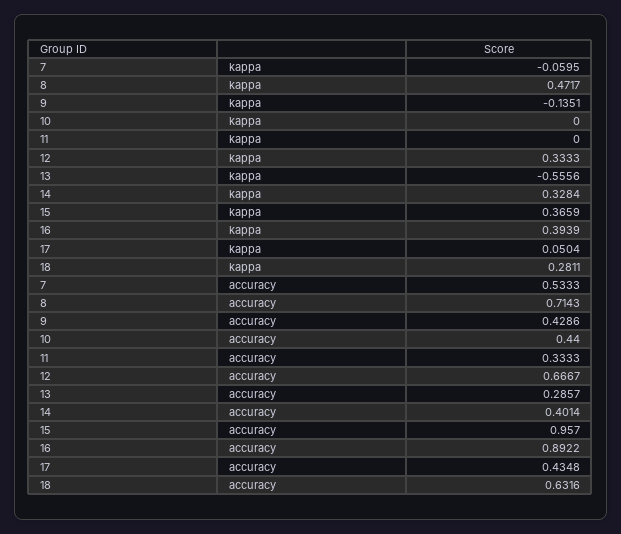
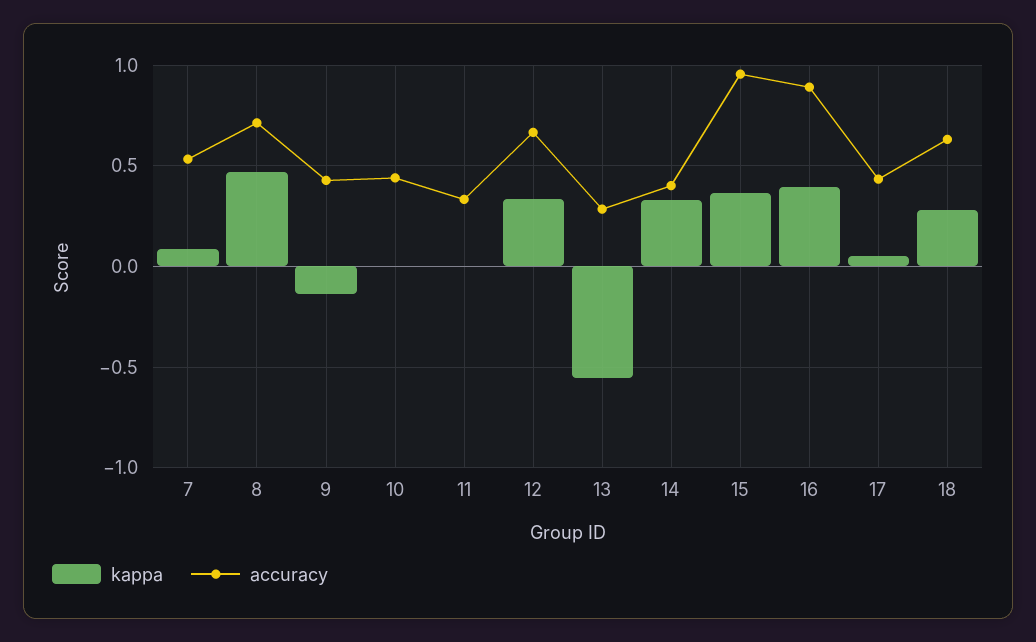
kappa, 7: -0.0595 -> 0.1

